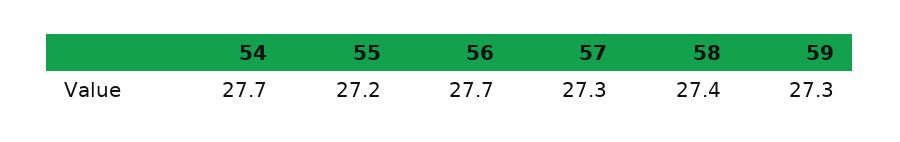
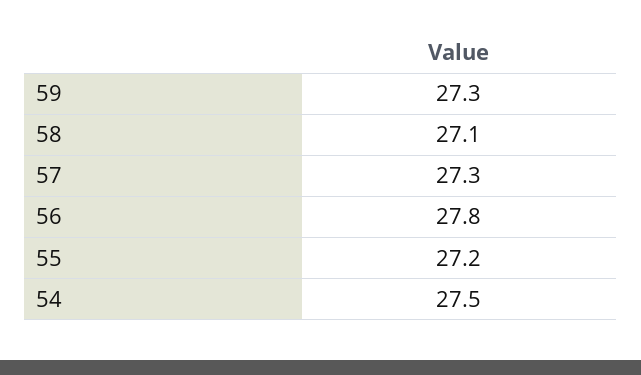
54: 27.7 -> 27.5
56: 27.7 -> 27.8
58: 27.4 -> 27.1

